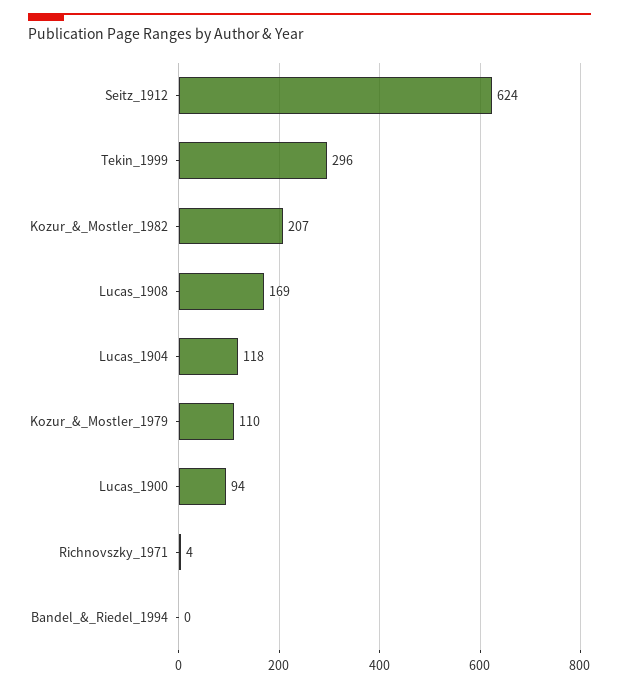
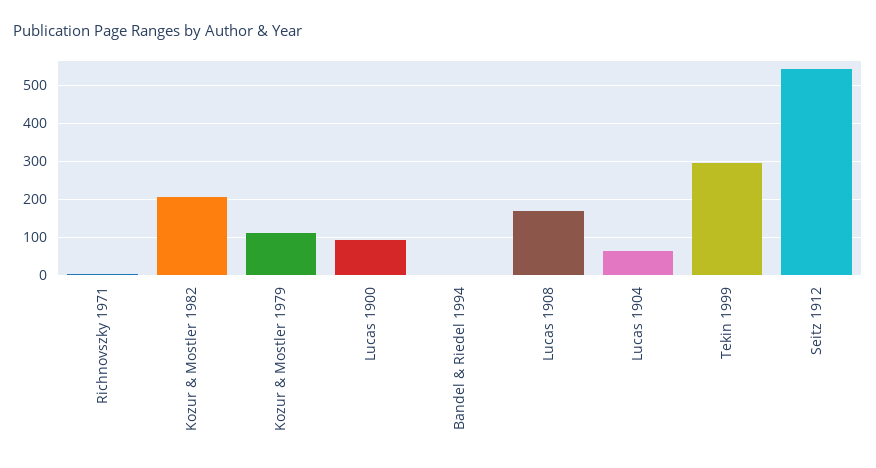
Seitz_1912: 624 -> 540
Lucas_1904: 118 -> 60

